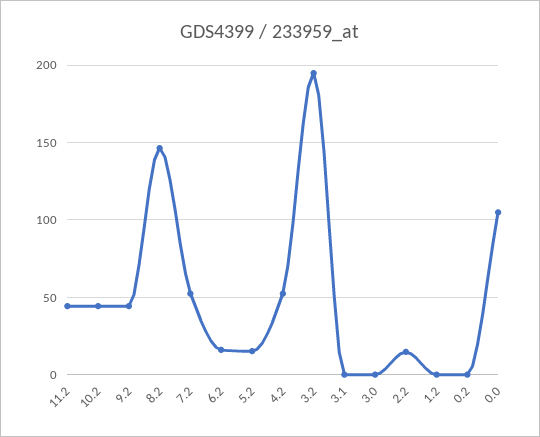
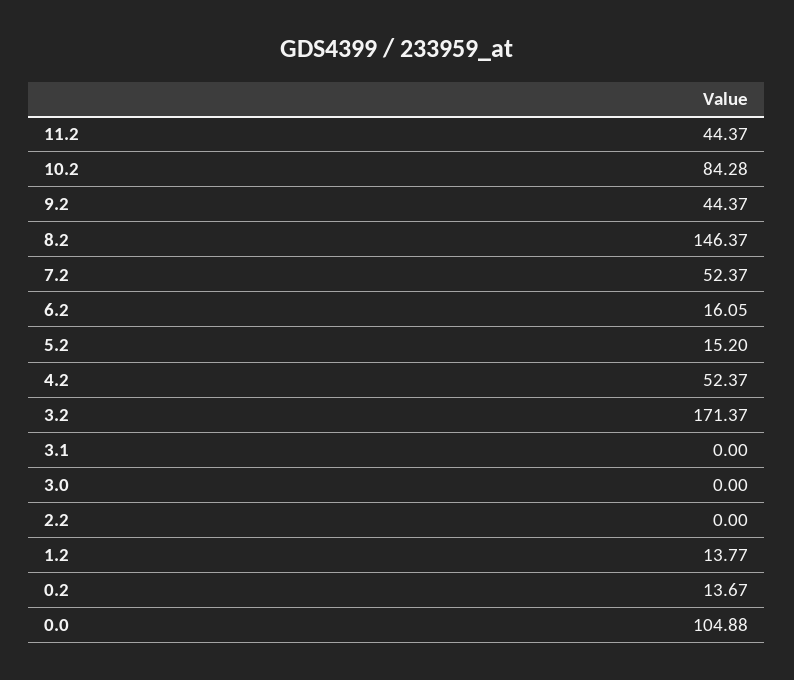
10.2: 45 -> 84.28
3.2: 195 -> 171.37
2.2: 15 -> 0
1.2: 0 -> 13.77
0.2: 0 -> 13.67

